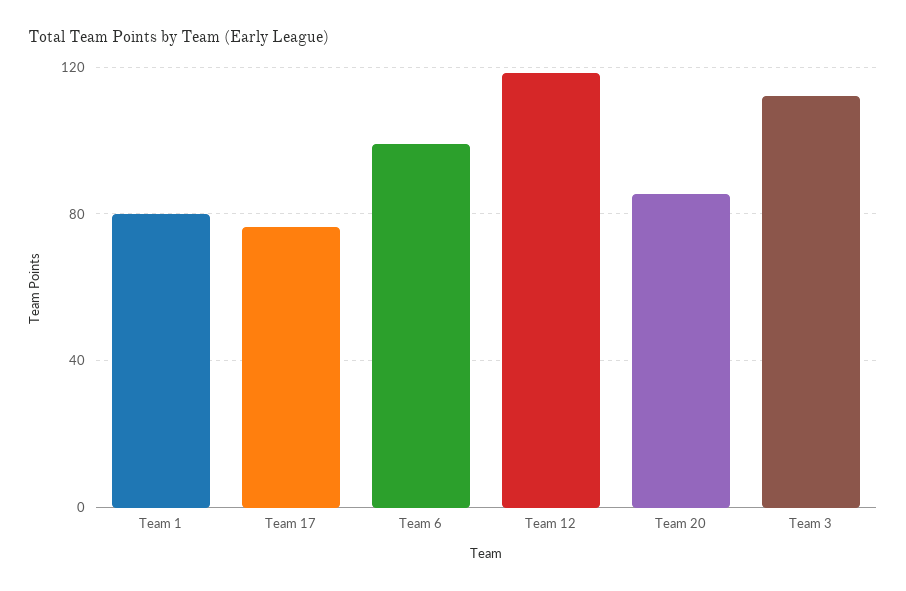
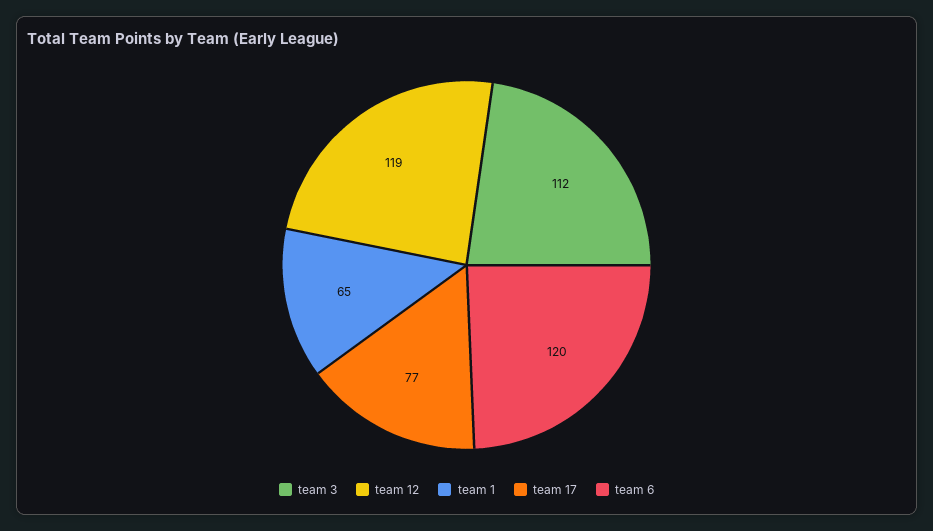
Team 1: 80 -> 65
Team 6: 100 -> 120
Team 20: 85 -> none

